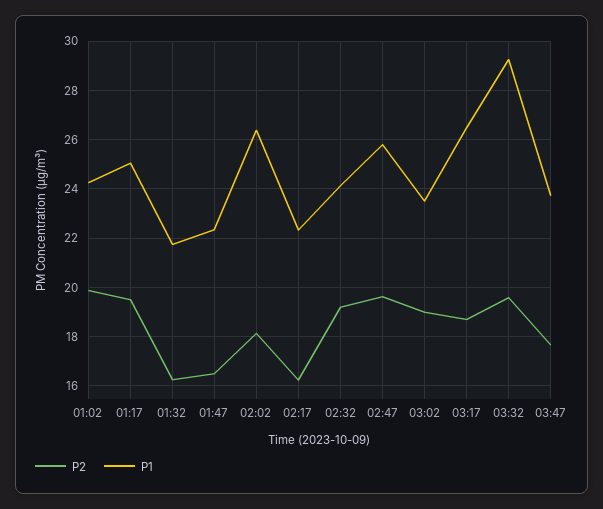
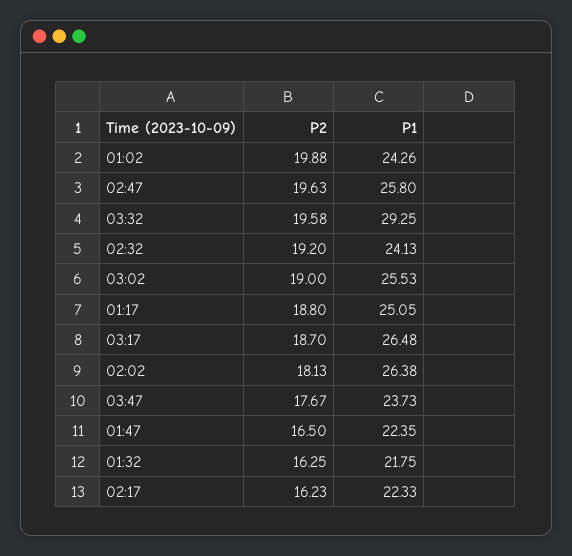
P2, 01:17: 19.5 -> 18.8
P1, 03:02: 23.5 -> 25.53

